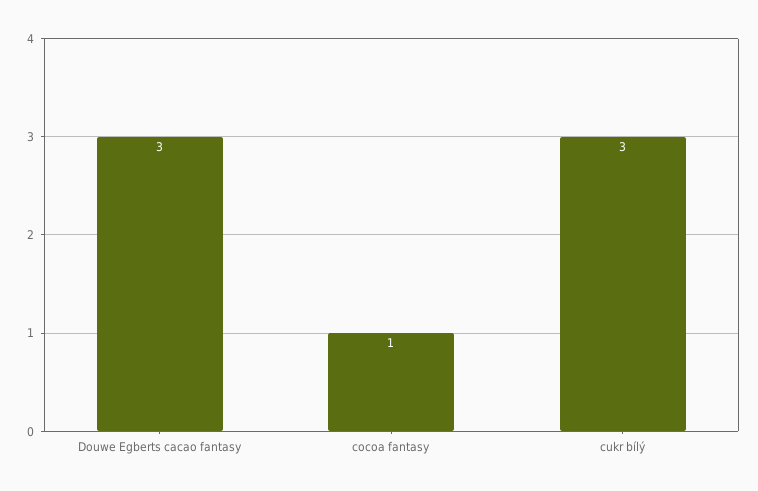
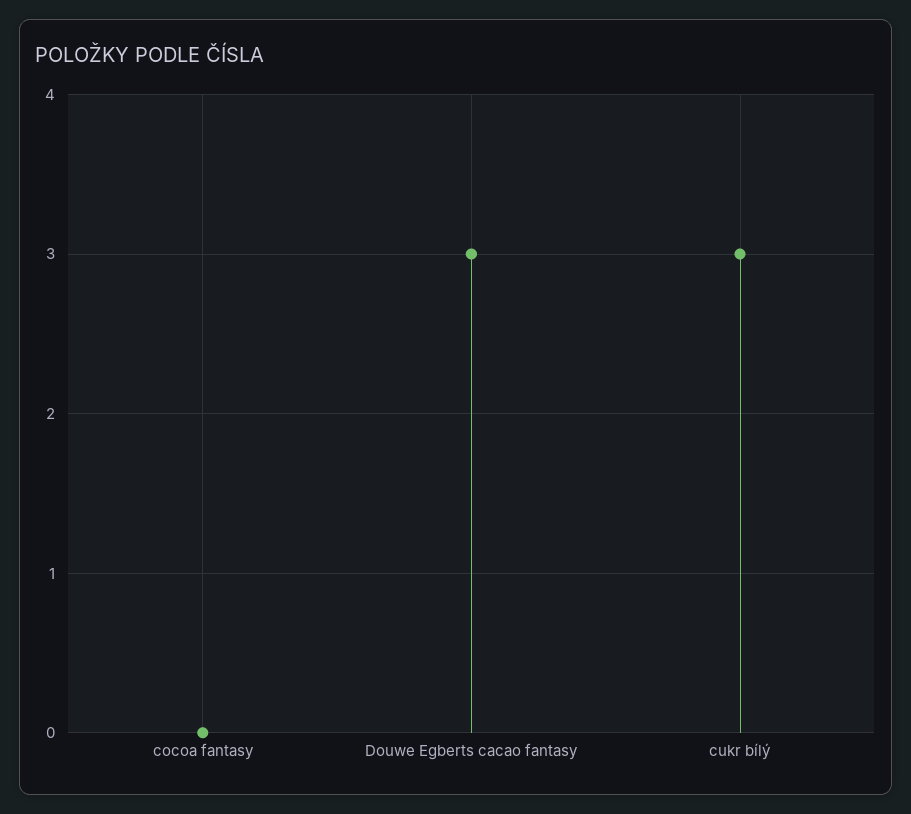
cocoa fantasy: 1 -> 0

